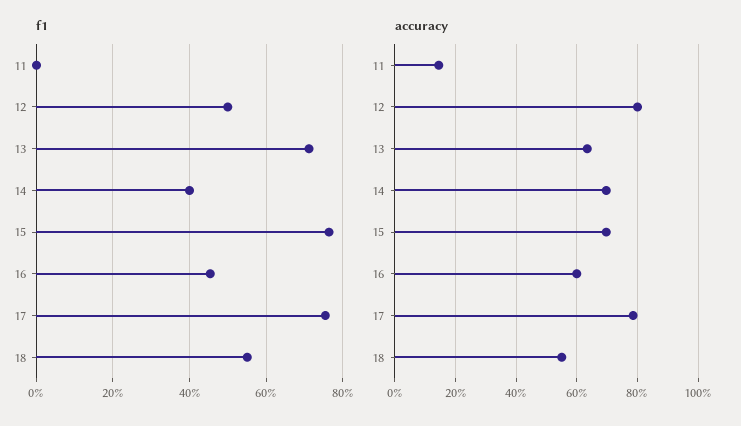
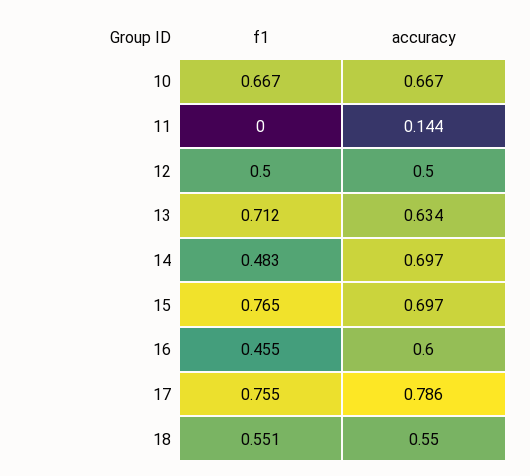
f1, 14: 0.4 -> 0.483
accuracy, 12: 0.8 -> 0.5
f1, 10: none -> 0.667
accuracy, 10: none -> 0.667

